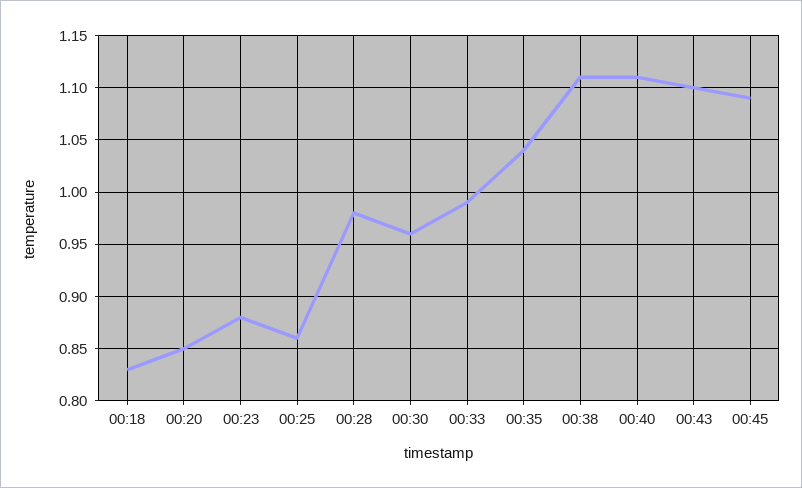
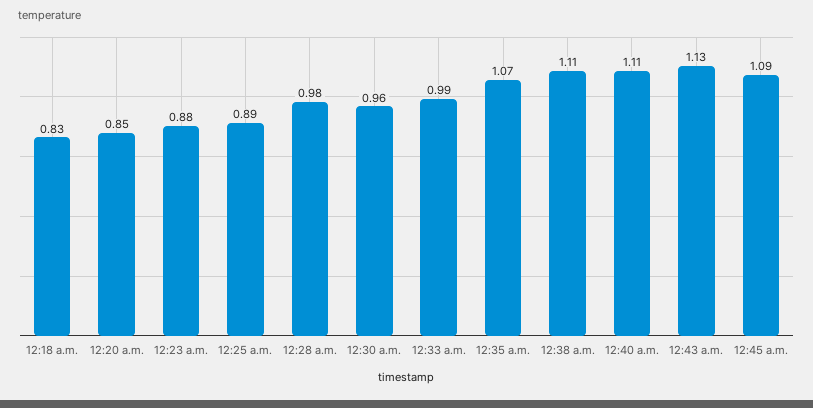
00:25: 0.86 -> 0.89
00:35: 1.04 -> 1.07
00:43: 1.1 -> 1.13

